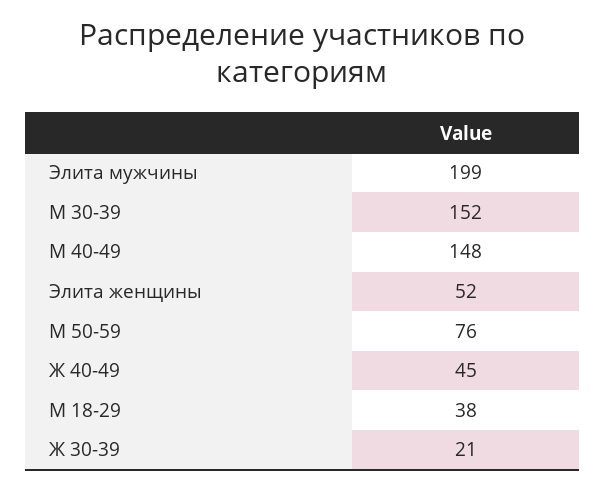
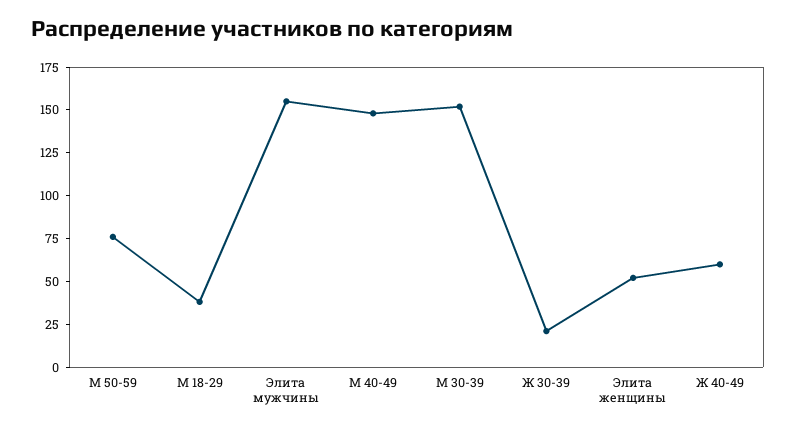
Элита мужчины: 199 -> 155
Ж 40-49: 45 -> 60

